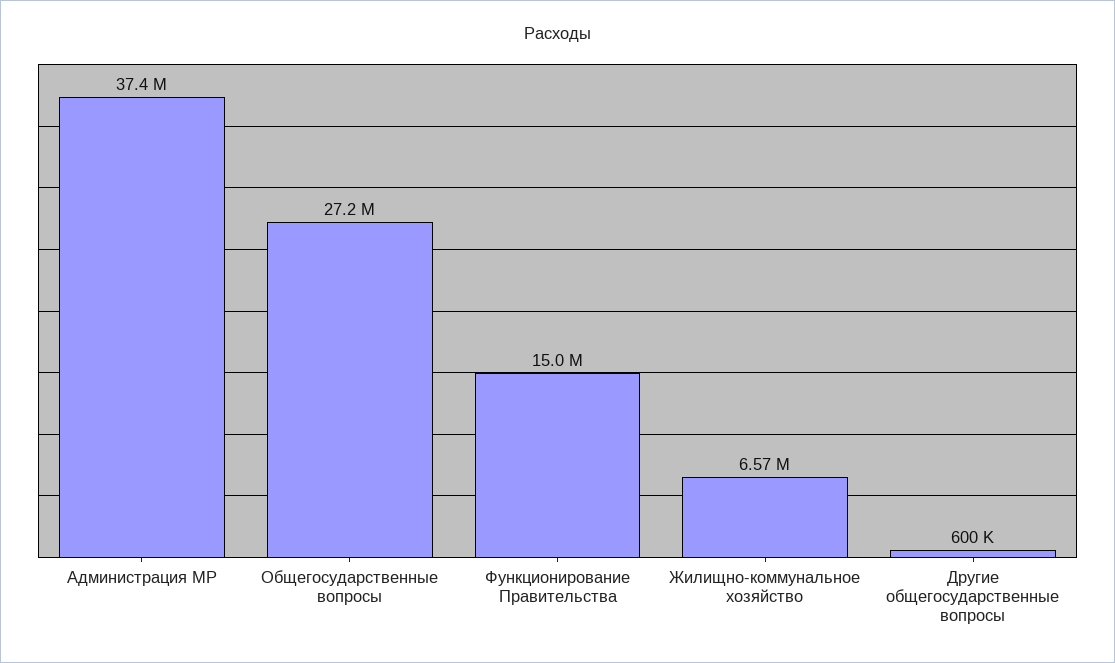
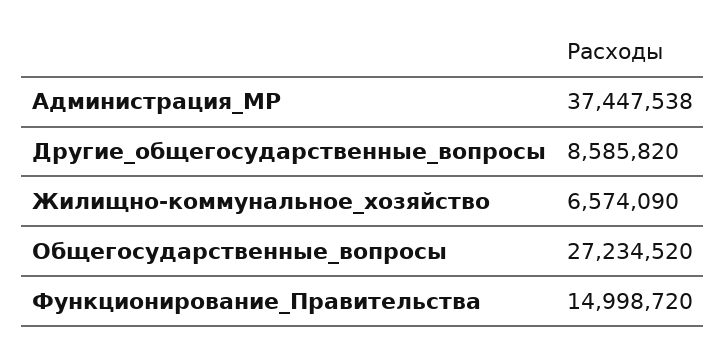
Другие общегосударственные вопросы: 600000 -> 8585820

